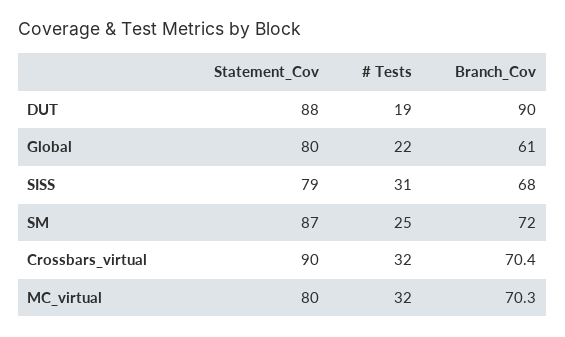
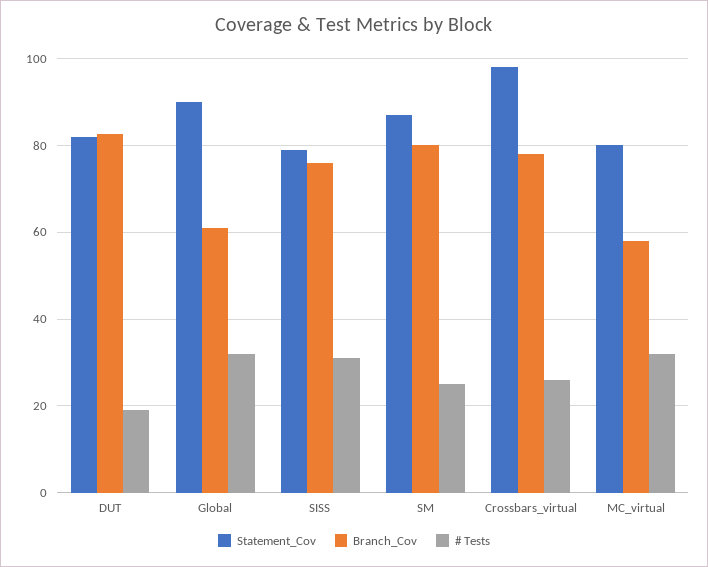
Statement_Cov, DUT: 88 -> 82
Branch_Cov, DUT: 90 -> 82
Statement_Cov, Global: 80 -> 90
# Tests, Global: 22 -> 32
Branch_Cov, SISS: 68 -> 76
Branch_Cov, SM: 72 -> 80
Statement_Cov, Crossbars_virtual: 90 -> 98
# Tests, Crossbars_virtual: 32 -> 26
Branch_Cov, Crossbars_virtual: 70.4 -> 78
Branch_Cov, MC_virtual: 70.3 -> 58

